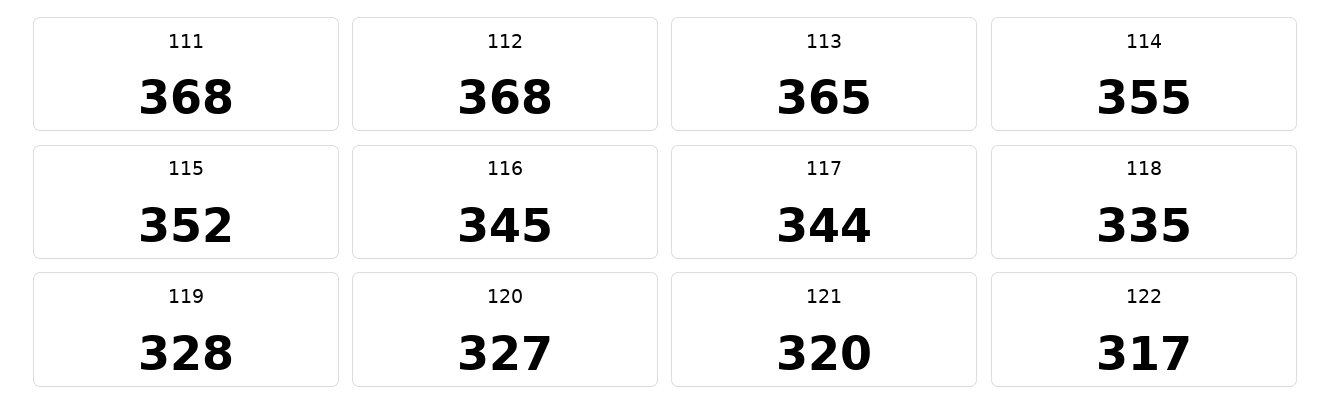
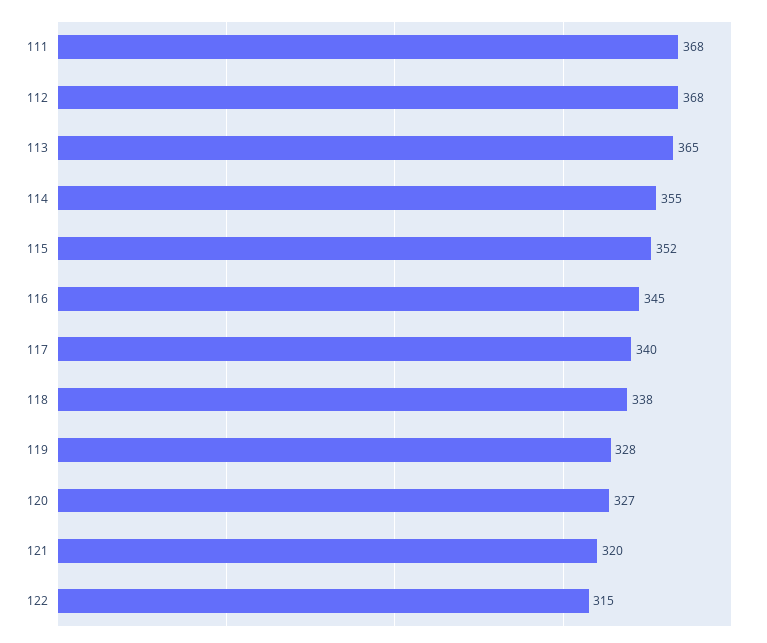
117: 344 -> 340
118: 335 -> 338
122: 317 -> 315

